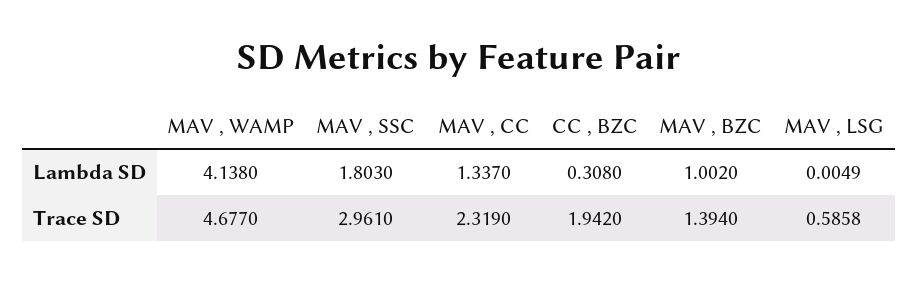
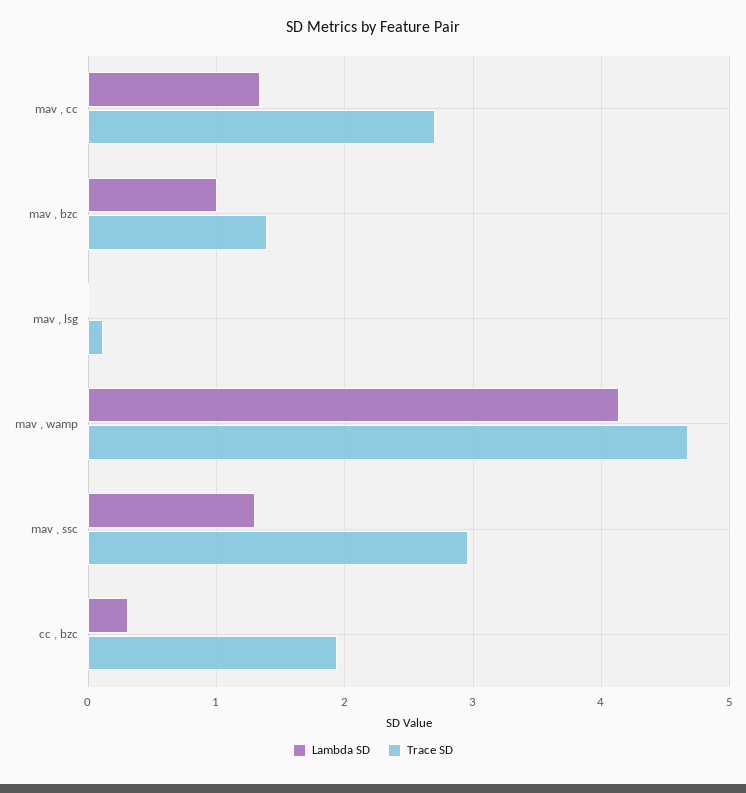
Lambda SD, MAV , SSC: 1.803 -> 1.3
Trace SD, MAV , CC: 2.319 -> 2.7
Trace SD, MAV , LSG: 0.5858 -> 0.1

